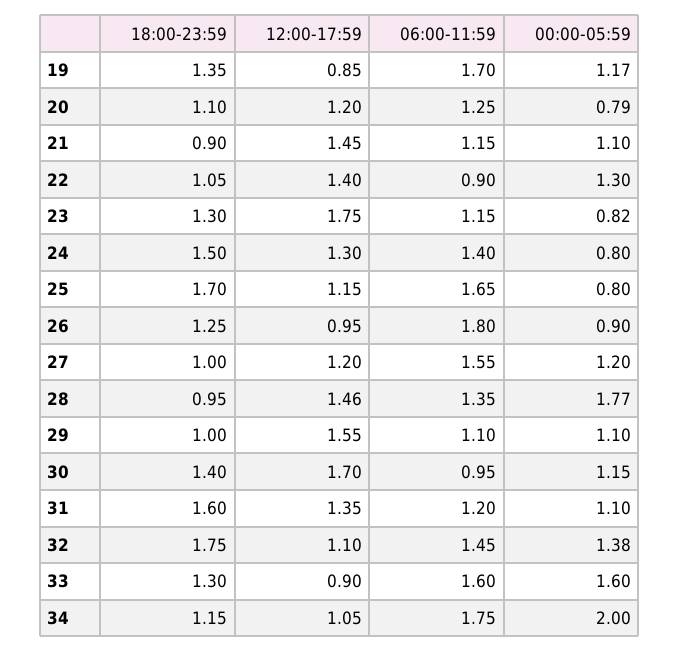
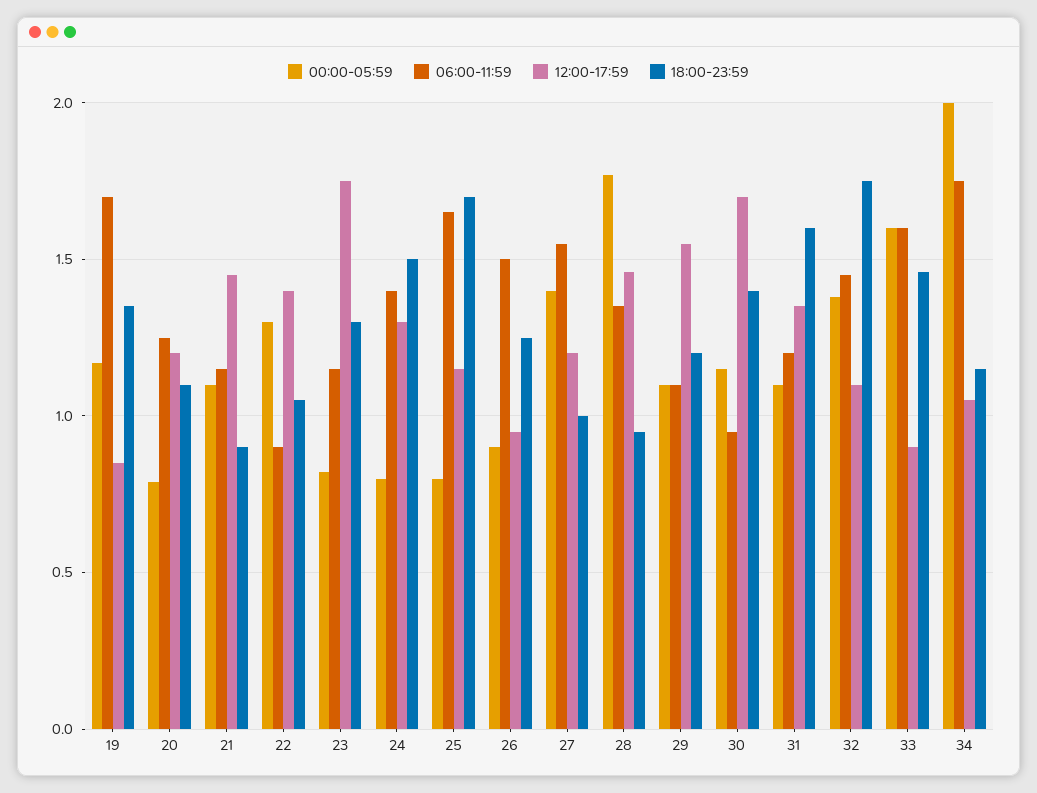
06:00-11:59, 26: 1.8 -> 1.5
00:00-05:59, 27: 1.2 -> 1.4
18:00-23:59, 29: 1 -> 1.2
18:00-23:59, 33: 1.3 -> 1.45

